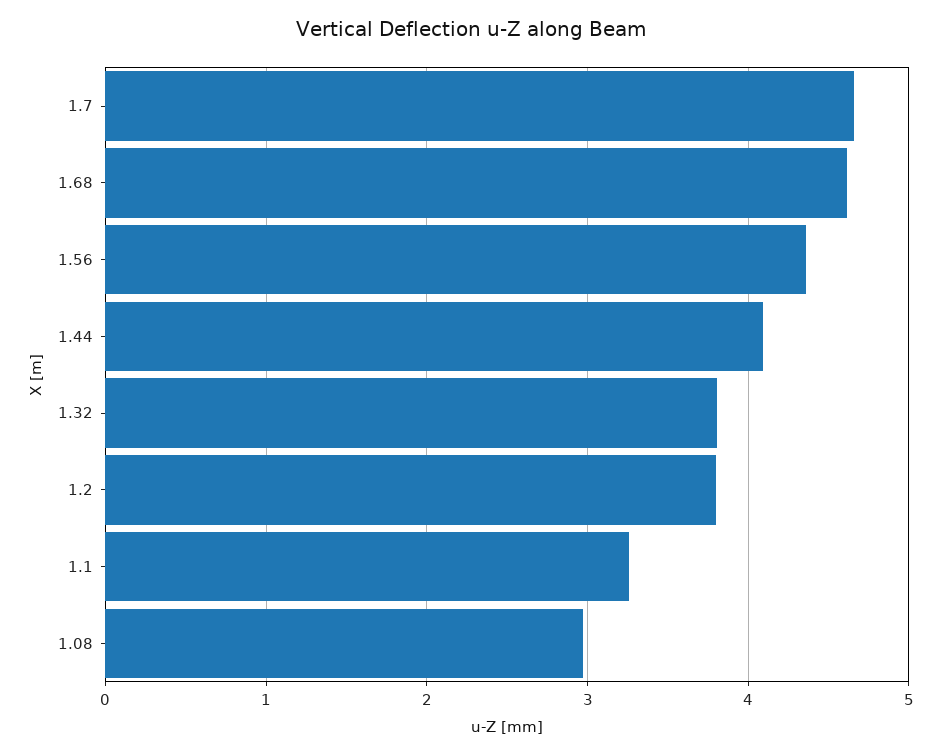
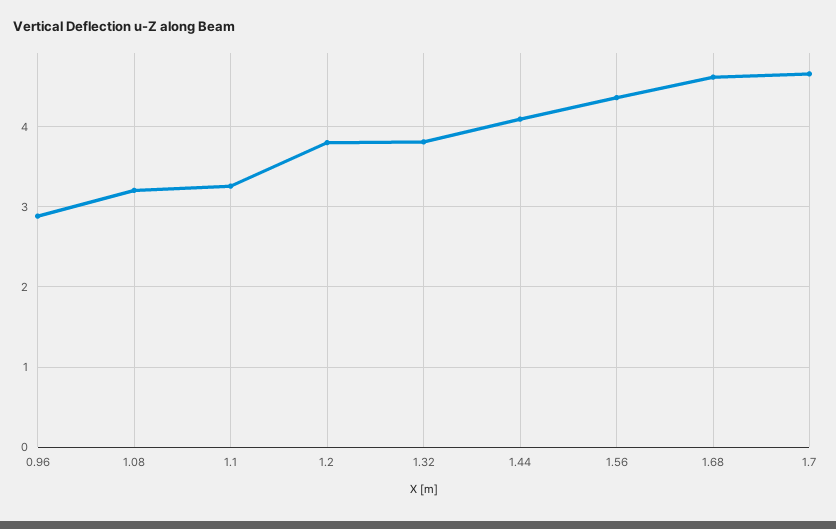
1.08: 3 -> 3.2
0.96: none -> 2.9

